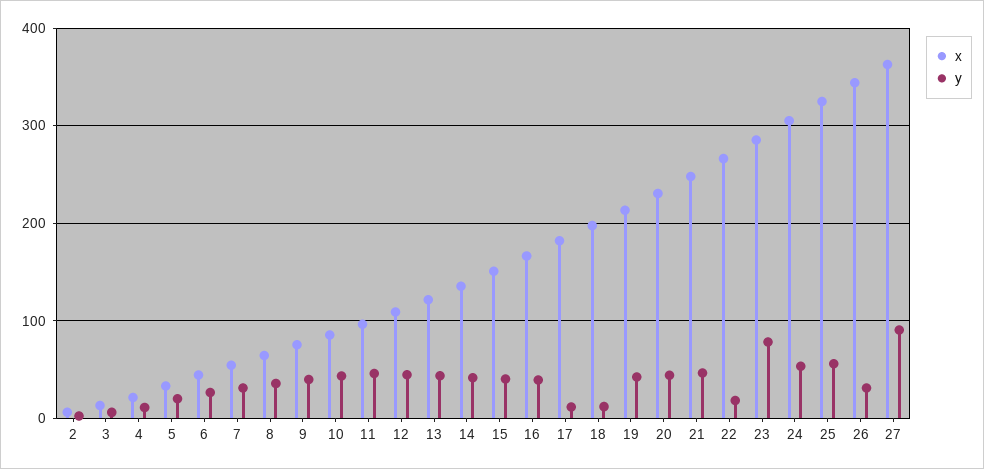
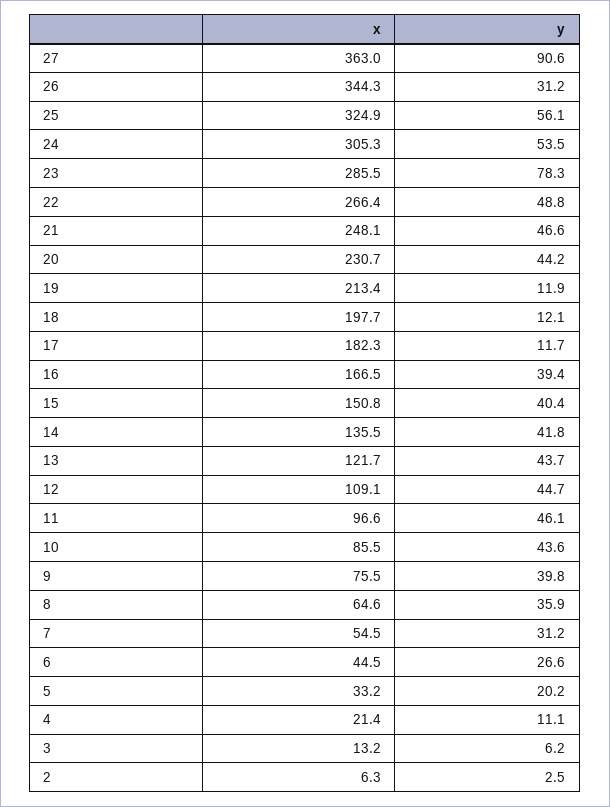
y, 19: 40 -> 11.9
y, 22: 20 -> 48.8

